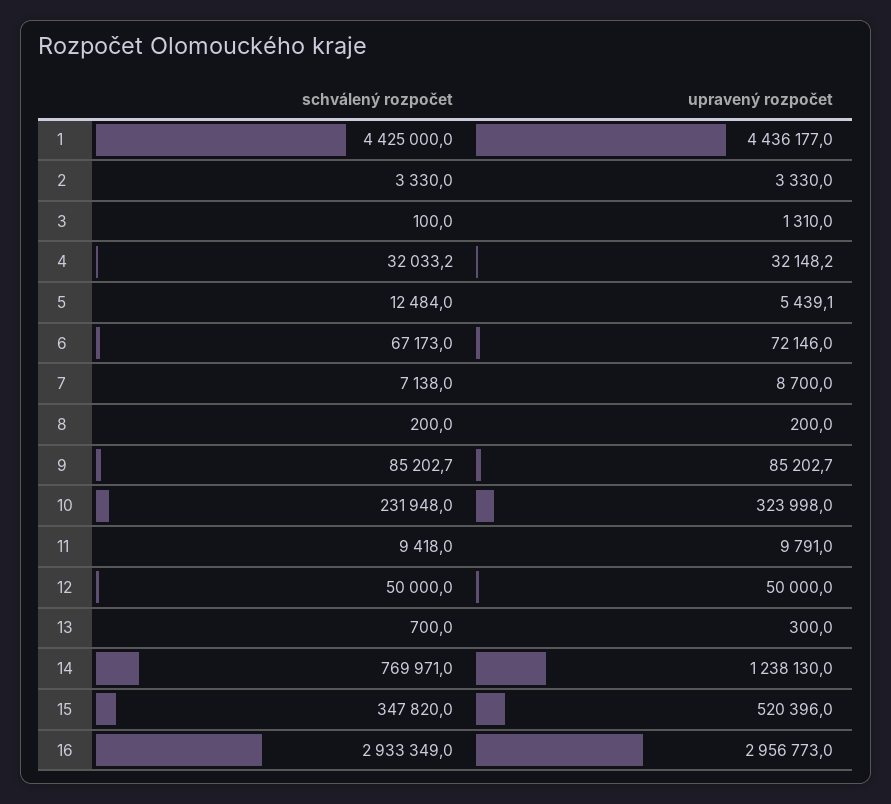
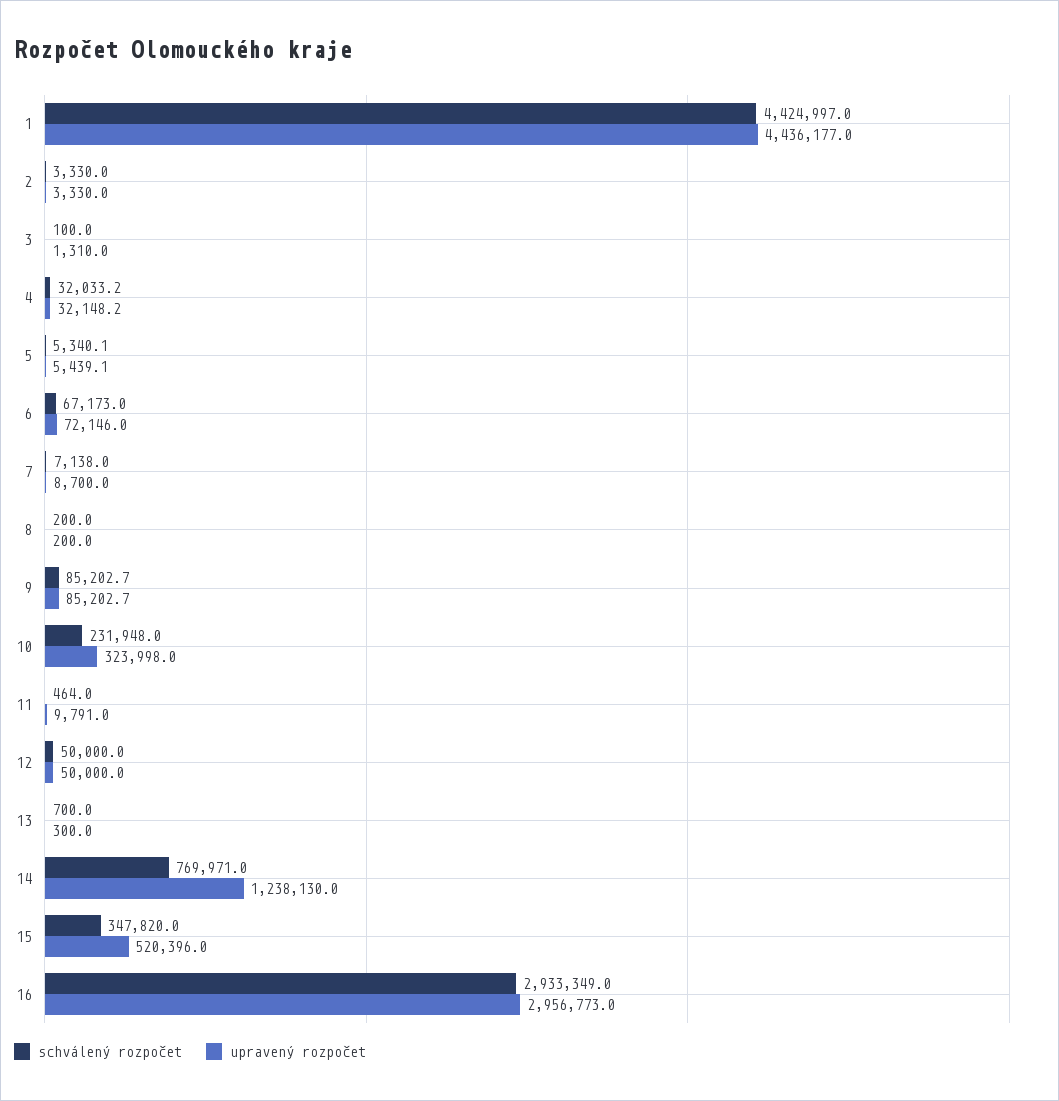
schválený rozpočet, 1: 4425000 -> 4424997
schválený rozpočet, 5: 12484 -> 5340.1
schválený rozpočet, 11: 9418 -> 464

